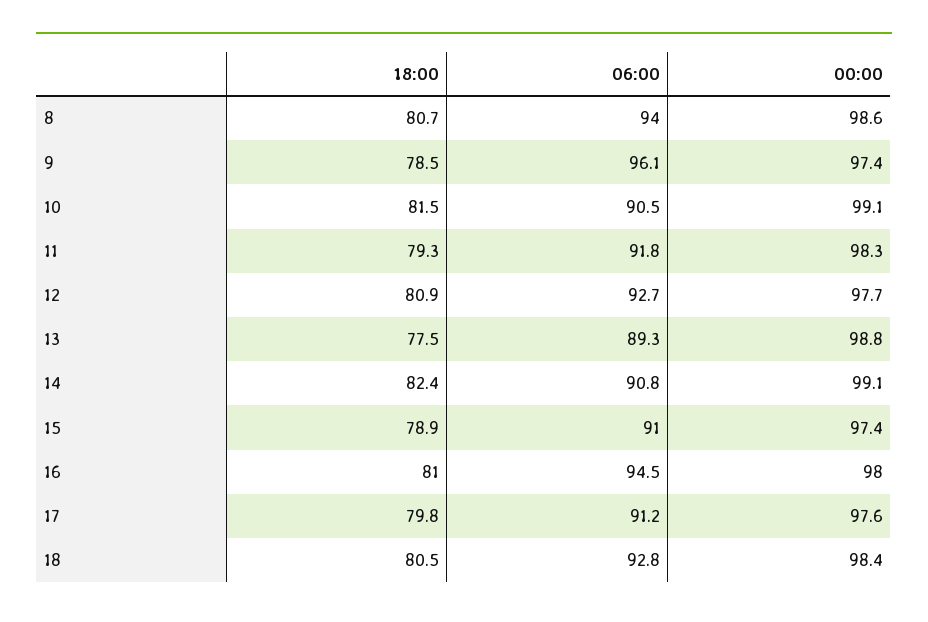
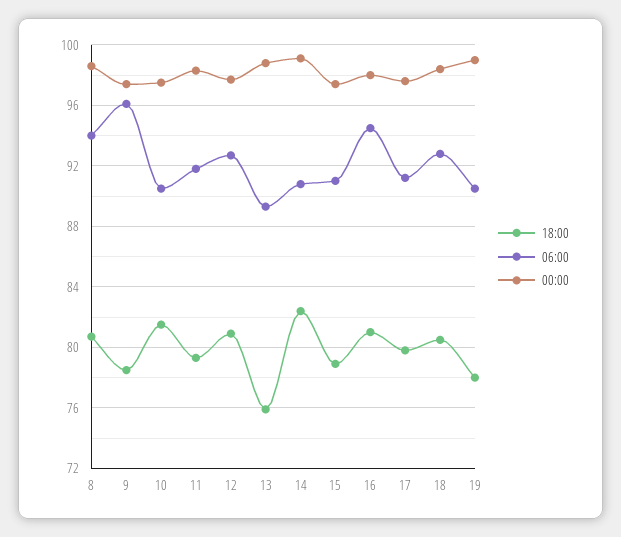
00:00, 10: 99.1 -> 97.5
18:00, 13: 77.5 -> 76
18:00, 19: none -> 78
06:00, 19: none -> 90.5
00:00, 19: none -> 99

